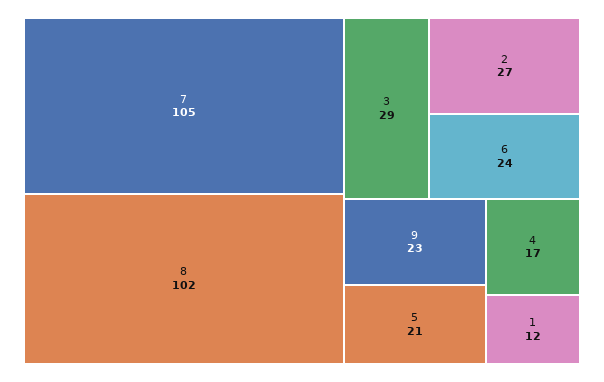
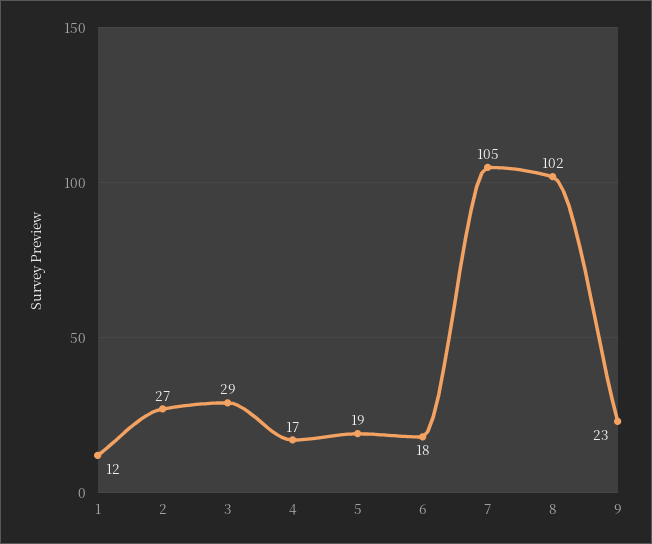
6: 24 -> 18
5: 21 -> 19

